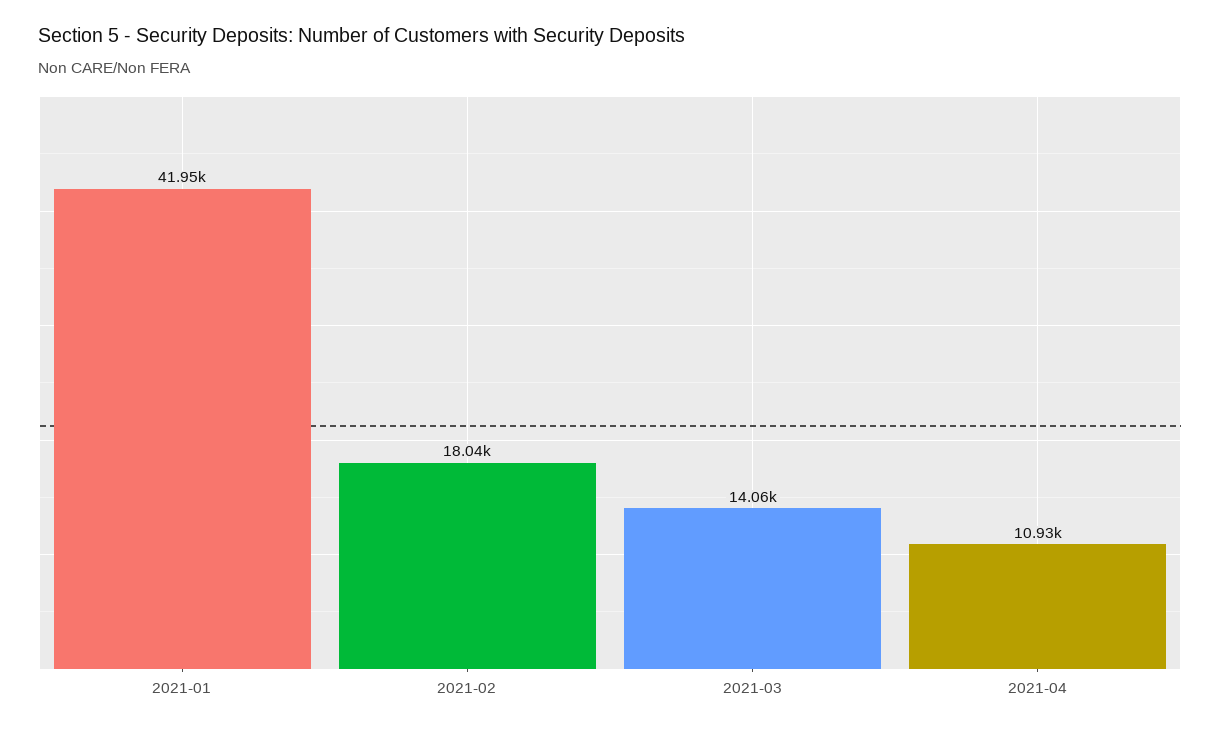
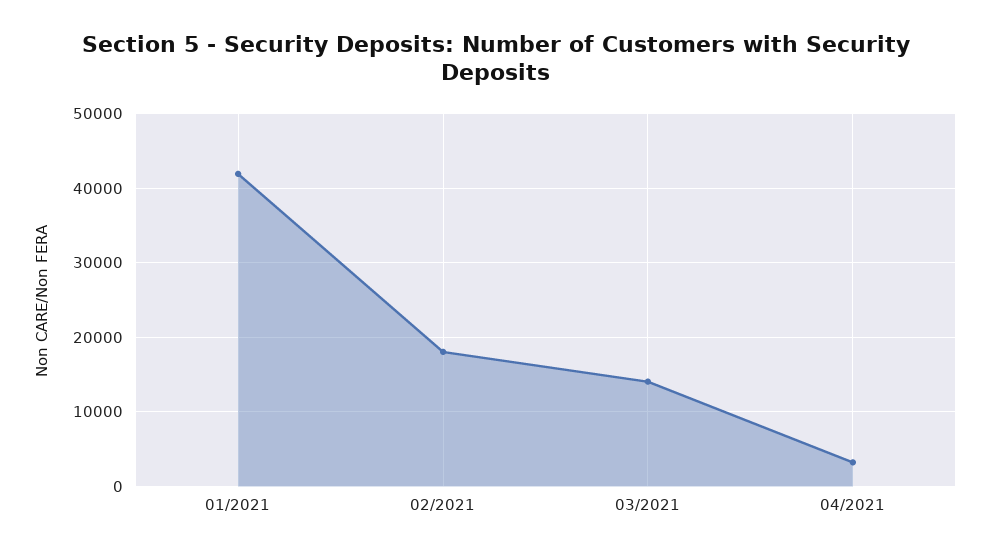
2021-04: 10930 -> 3000

